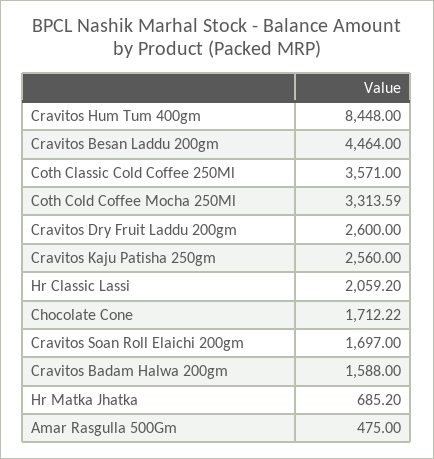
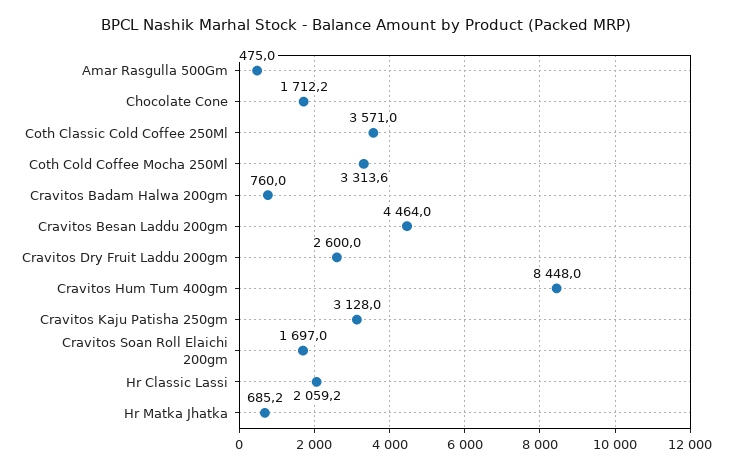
Cravitos Kaju Patisha 250gm: 2560 -> 3128
Cravitos Badam Halwa 200gm: 1588 -> 760

